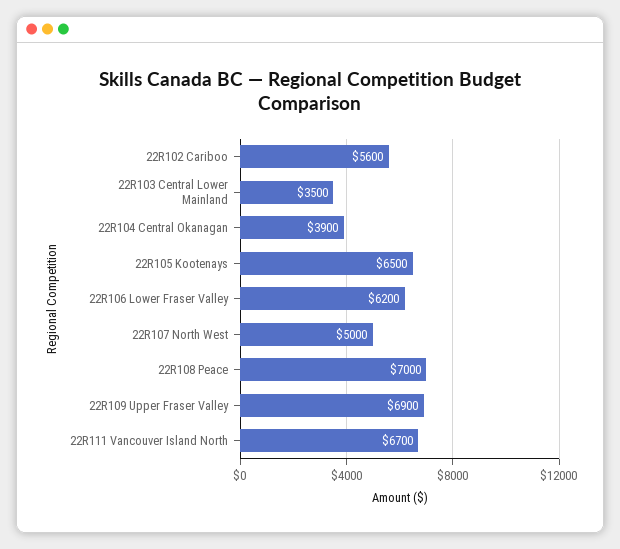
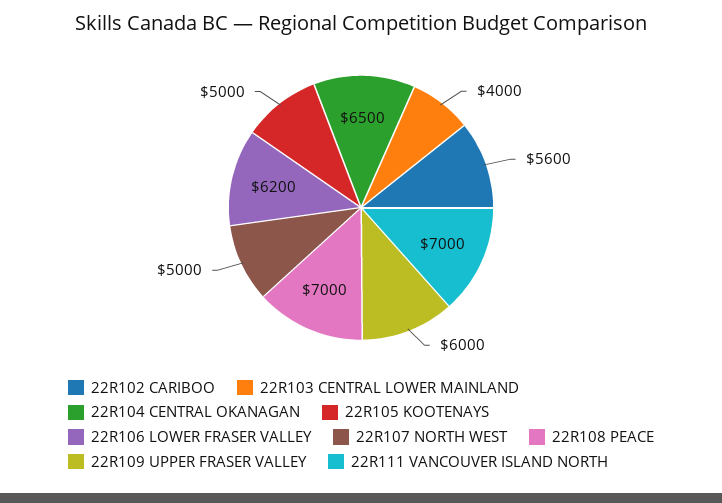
22R103 Central Lower Mainland: 3500 -> 4000
22R104 Central Okanagan: 3900 -> 6500
22R105 Kootenays: 6500 -> 5000
22R109 Upper Fraser Valley: 6900 -> 6000
22R111 Vancouver Island North: 6700 -> 7000

